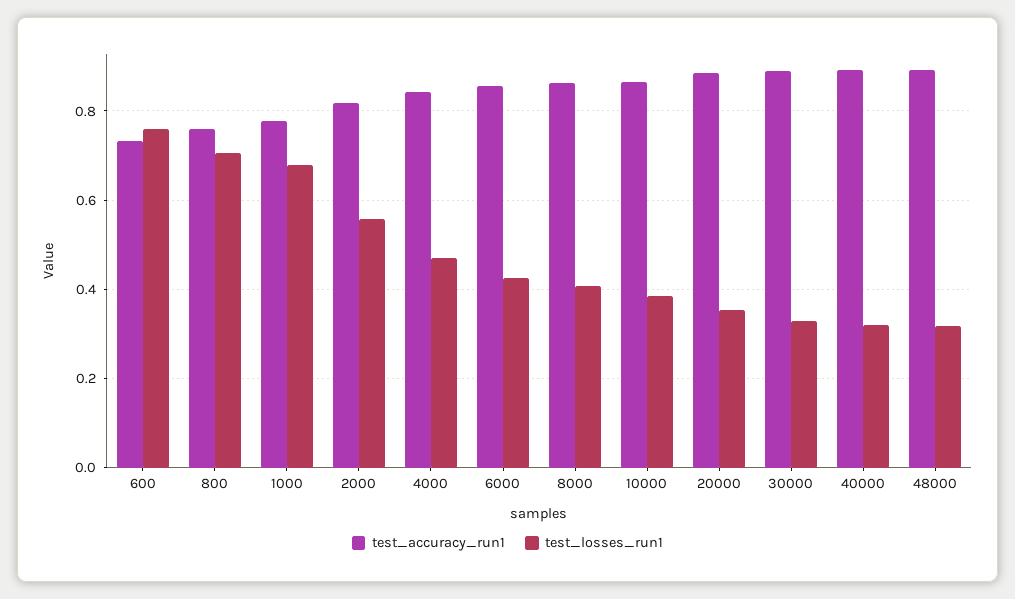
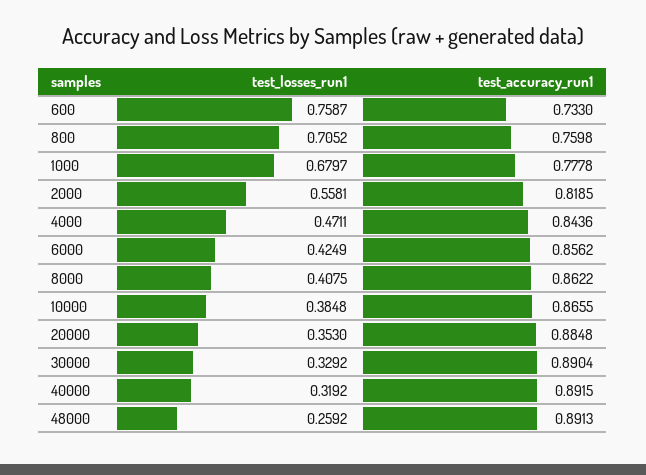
test_losses_run1, 48000: 0.32 -> 0.2592

